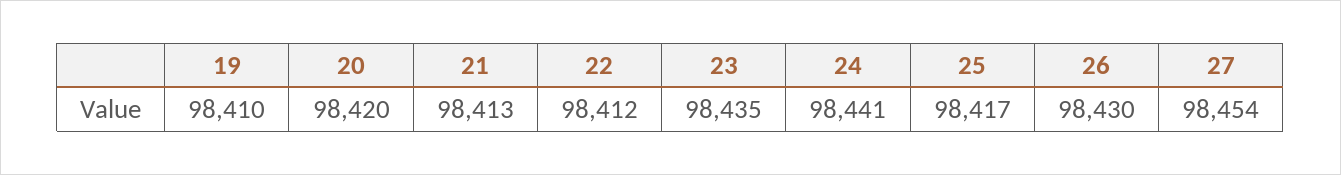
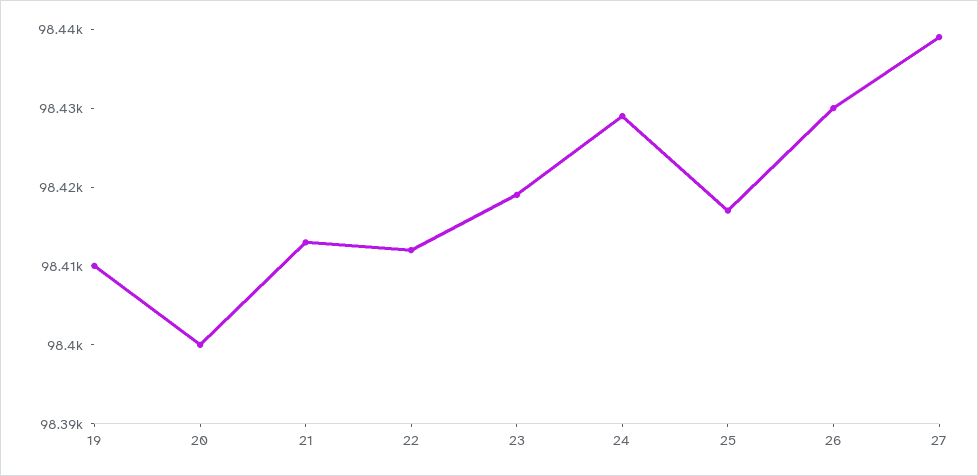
20: 98420 -> 98400
23: 98435 -> 98420
24: 98441 -> 98430
27: 98454 -> 98440

